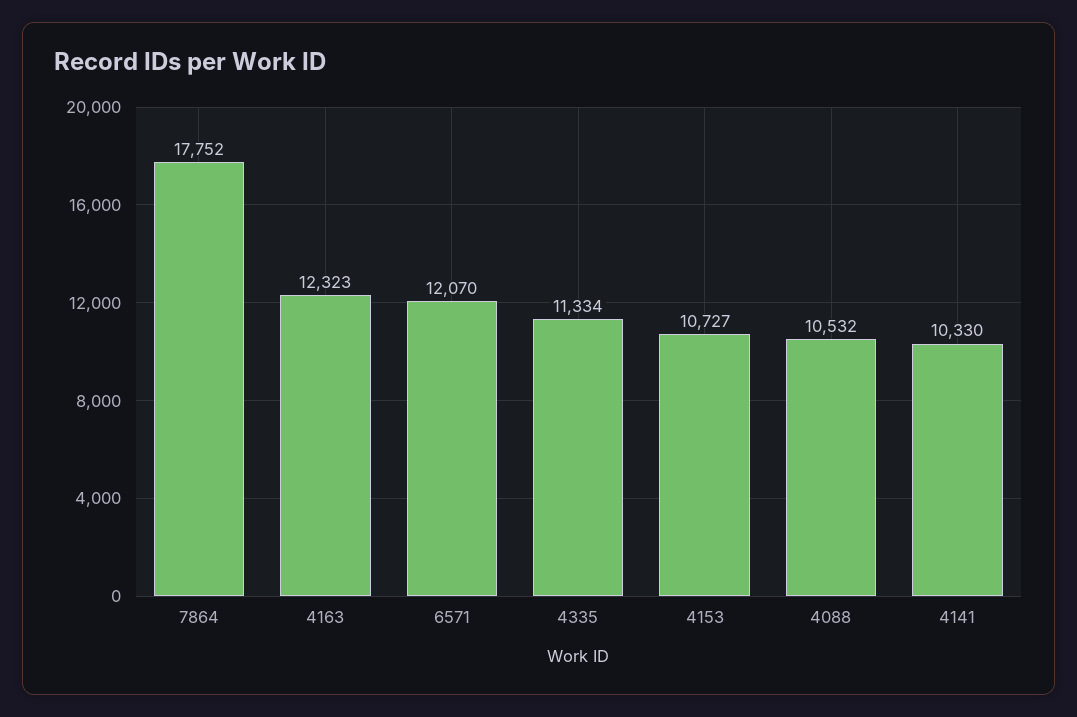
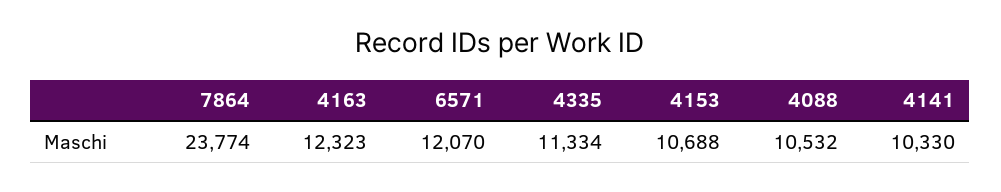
7864: 17752 -> 23774
4153: 10727 -> 10688

